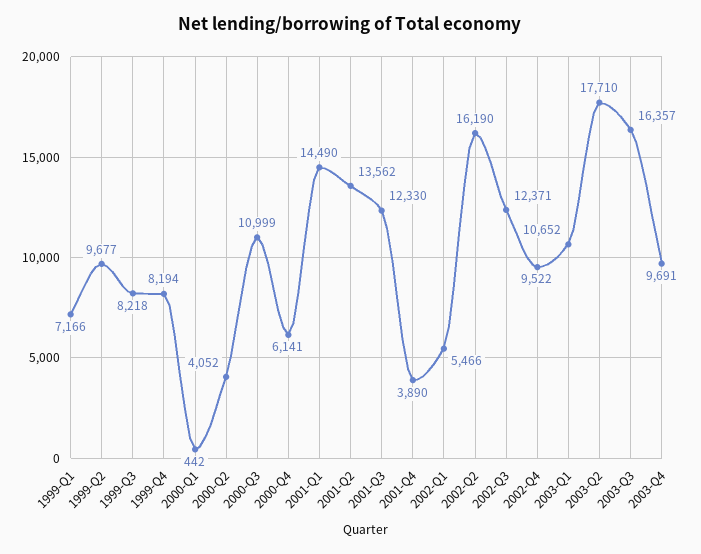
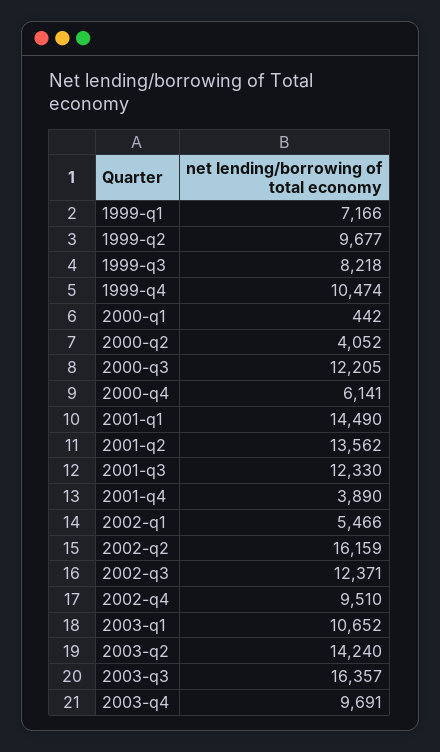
1999-Q4: 8194 -> 10474
2000-Q3: 10999 -> 12205
2002-Q2: 16190 -> 16159
2002-Q4: 9522 -> 9510
2003-Q2: 17710 -> 14240

